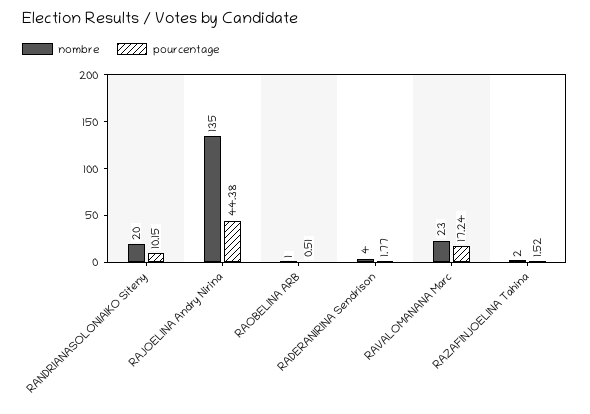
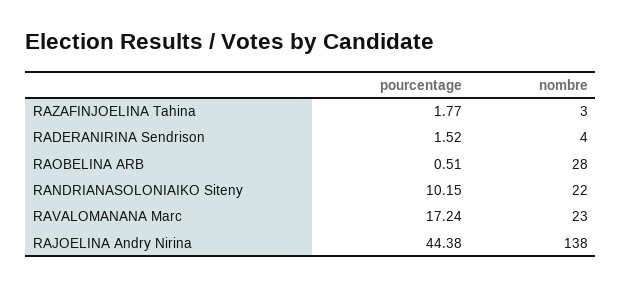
nombre, RANDRIANASOLONIAIKO Siteny: 20 -> 22
nombre, RAJOELINA Andry Nirina: 135 -> 138
nombre, RAOBELINA ARB: 1 -> 28
pourcentage, RADERANIRINA Sendrison: 1.77 -> 1.52
nombre, RAZAFINJOELINA Tahina: 2 -> 3
pourcentage, RAZAFINJOELINA Tahina: 1.52 -> 1.77

